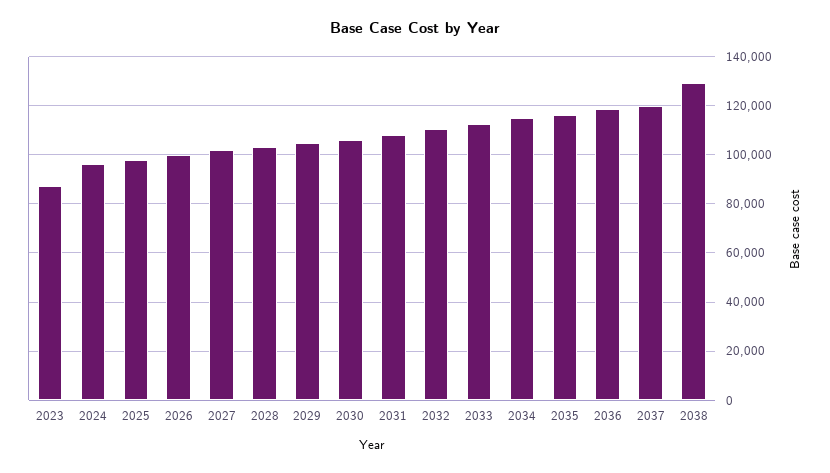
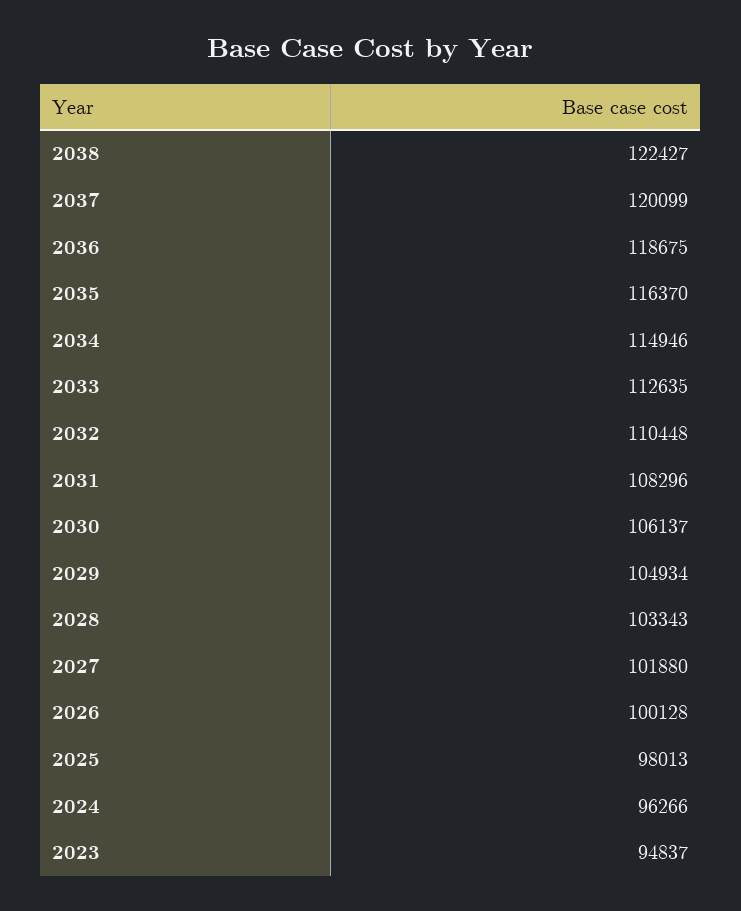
2023: 87500 -> 94837
2038: 130000 -> 122427

